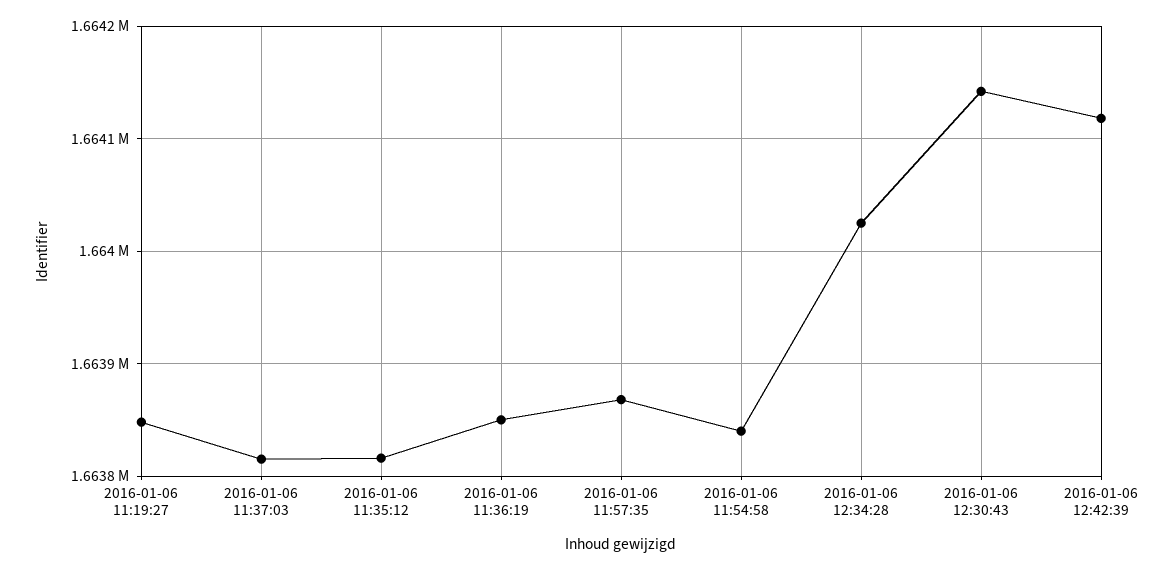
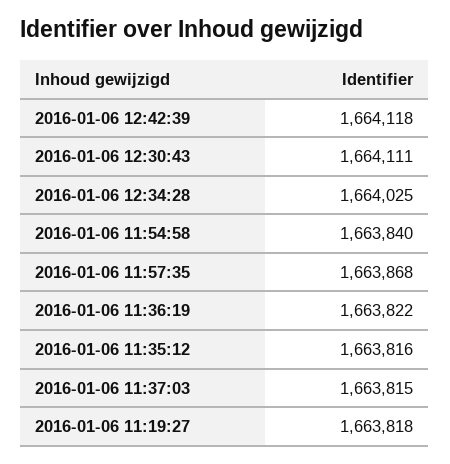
2016-01-06 11:19:27: 1663850 -> 1663818
2016-01-06 11:36:19: 1663850 -> 1663822
2016-01-06 12:30:43: 1664140 -> 1664111

